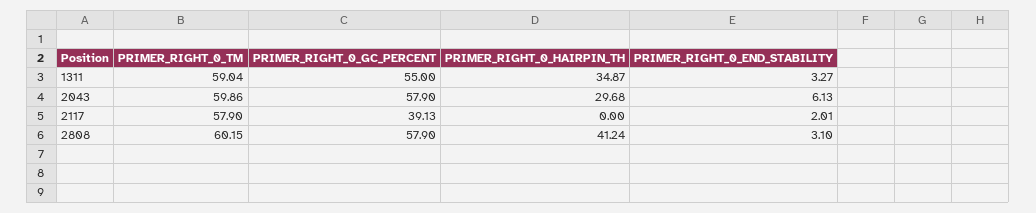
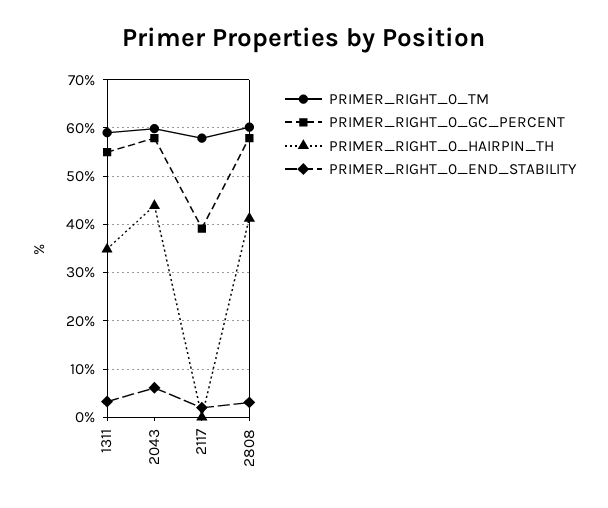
PRIMER_RIGHT_0_HAIRPIN_TH, 2043: 29.68 -> 44

